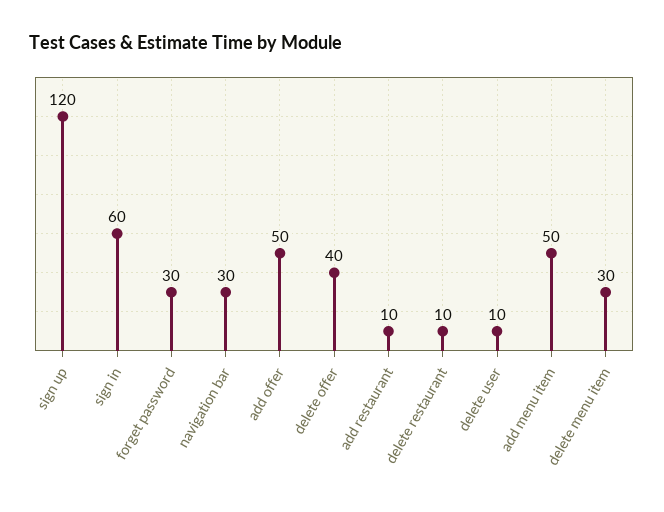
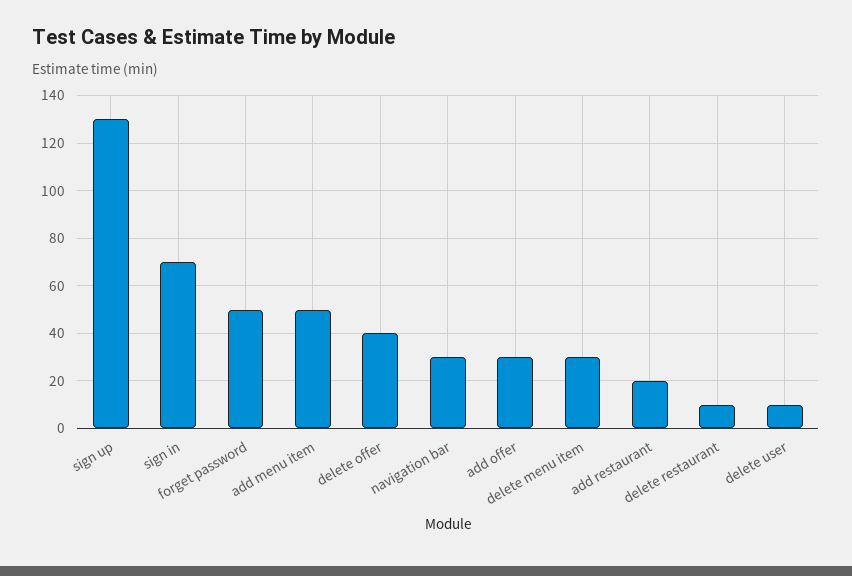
sign up: 120 -> 130
sign in: 60 -> 70
forget password: 30 -> 50
add offer: 50 -> 30
add restaurant: 10 -> 20

